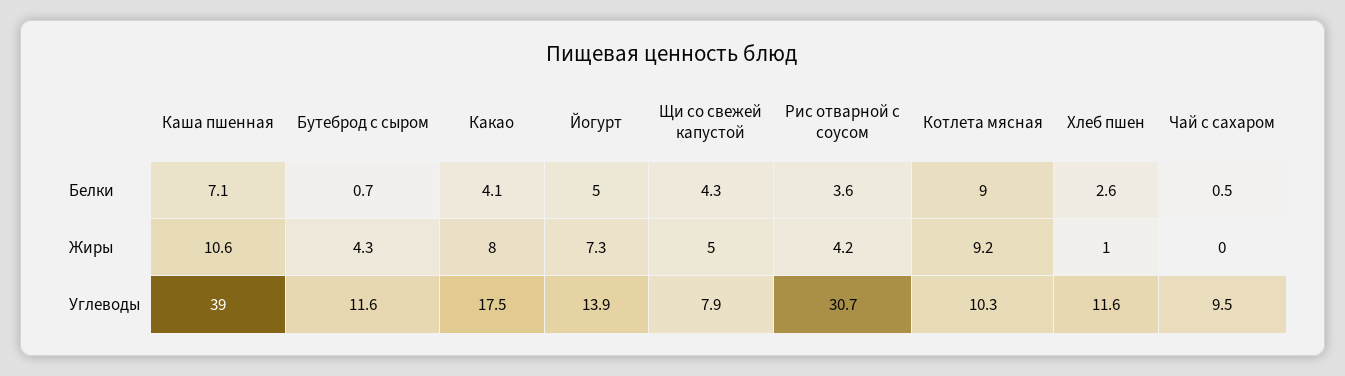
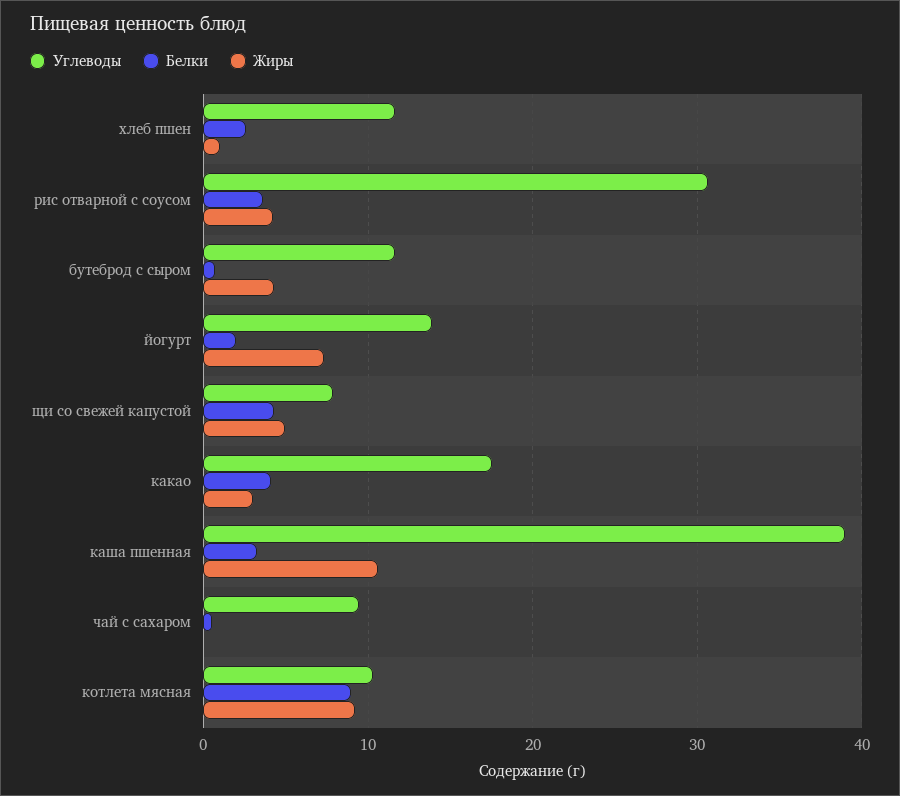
Белки, Каша пшенная: 7.1 -> 3
Белки, Йогурт: 5 -> 2
Жиры, Какао: 8 -> 3

